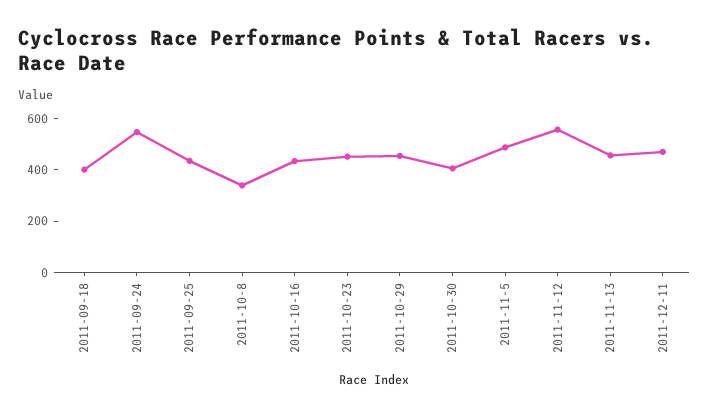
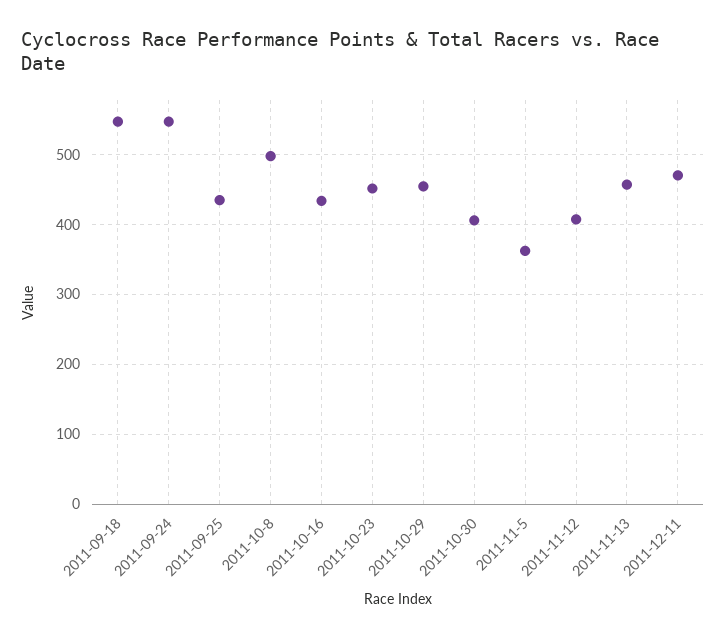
2011-09-18: 400 -> 550
2011-10-8: 350 -> 500
2011-11-5: 500 -> 360
2011-11-12: 550 -> 410

